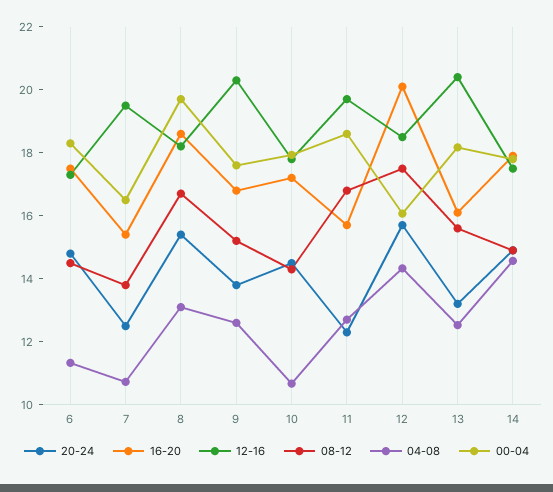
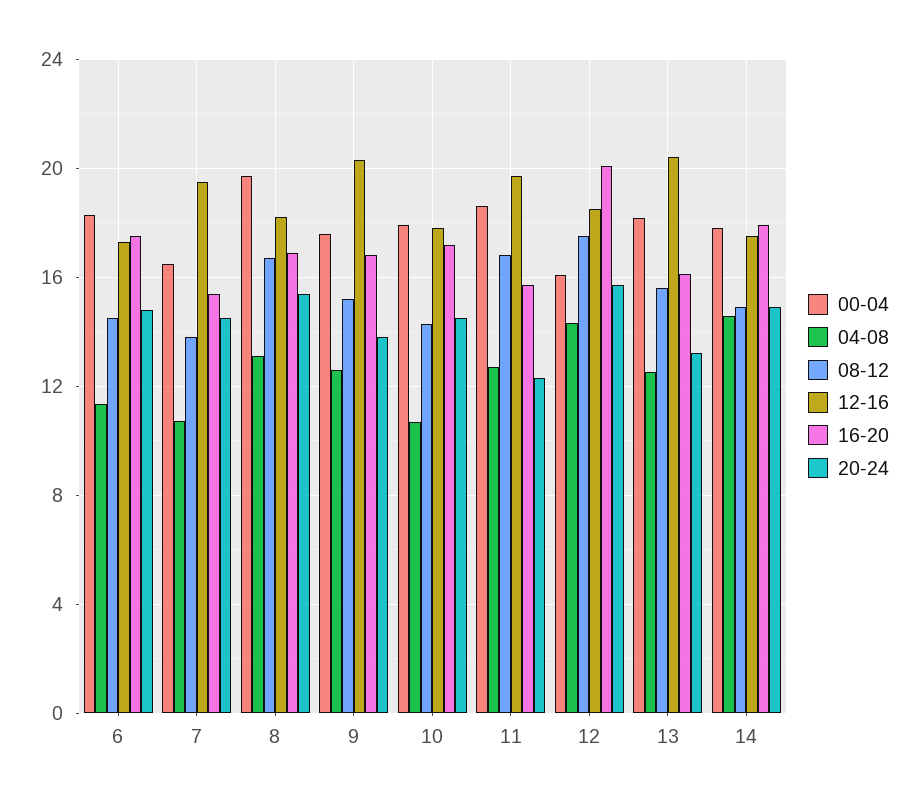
20-24, 7: 12.5 -> 14.5
16-20, 8: 18.5 -> 17

